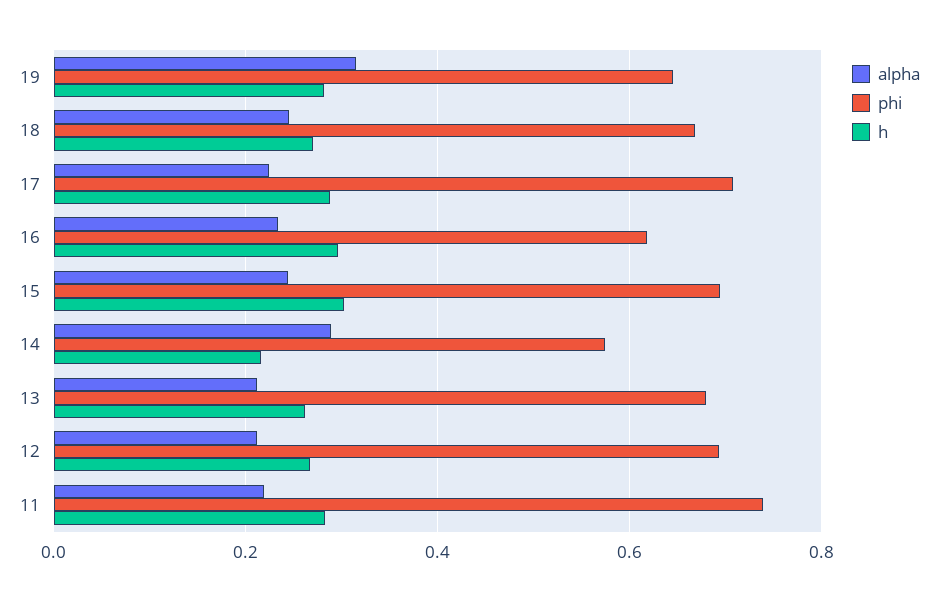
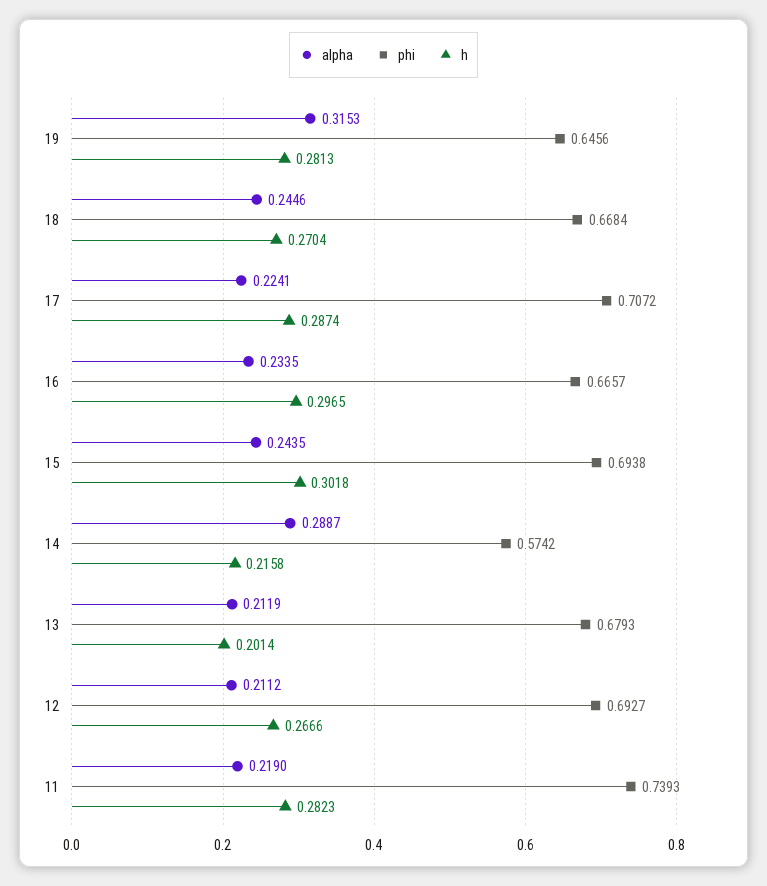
phi, 16: 0.62 -> 0.6657
h, 13: 0.26 -> 0.2014

